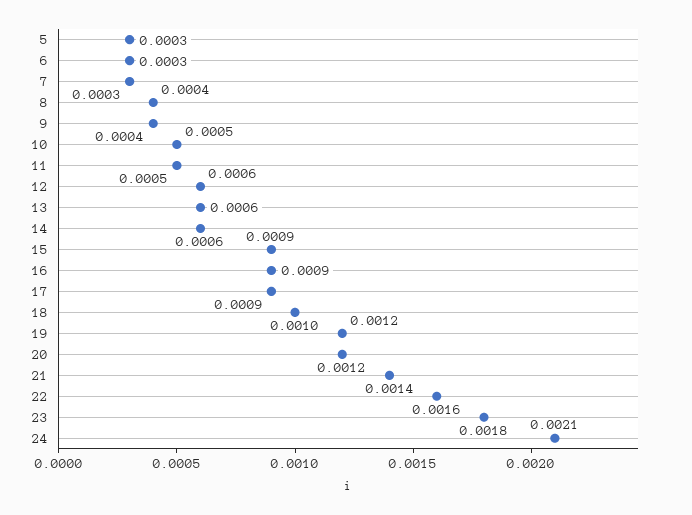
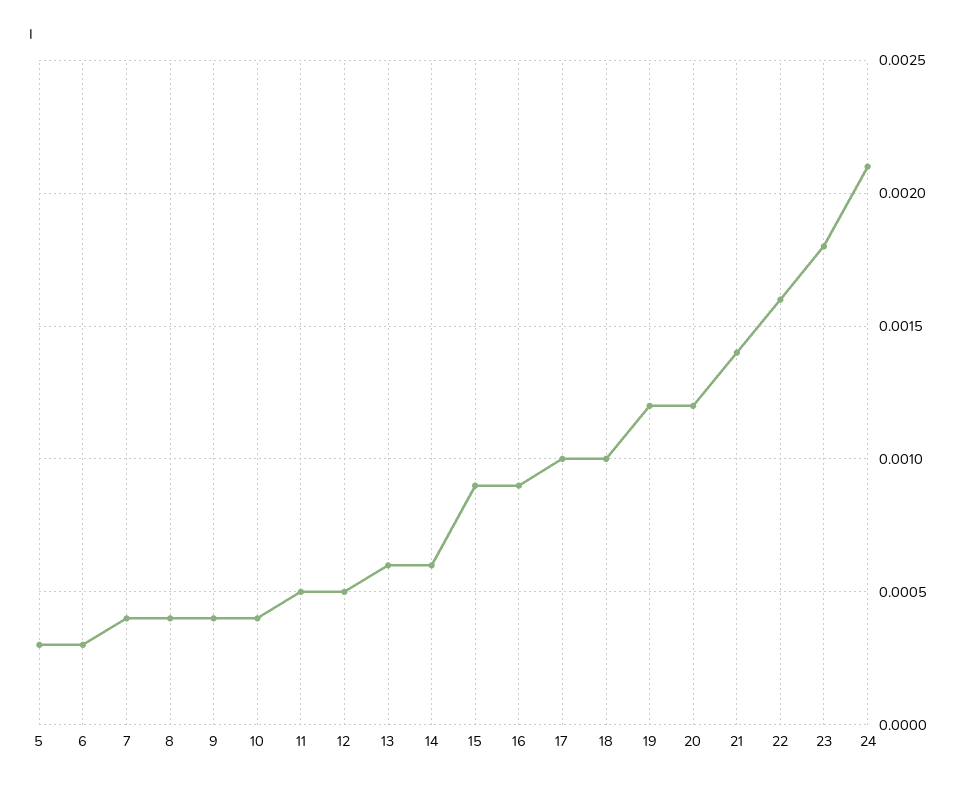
7: 0.0003 -> 0.0004
10: 0.0005 -> 0.0004
12: 0.0006 -> 0.0005
17: 0.0009 -> 0.001

